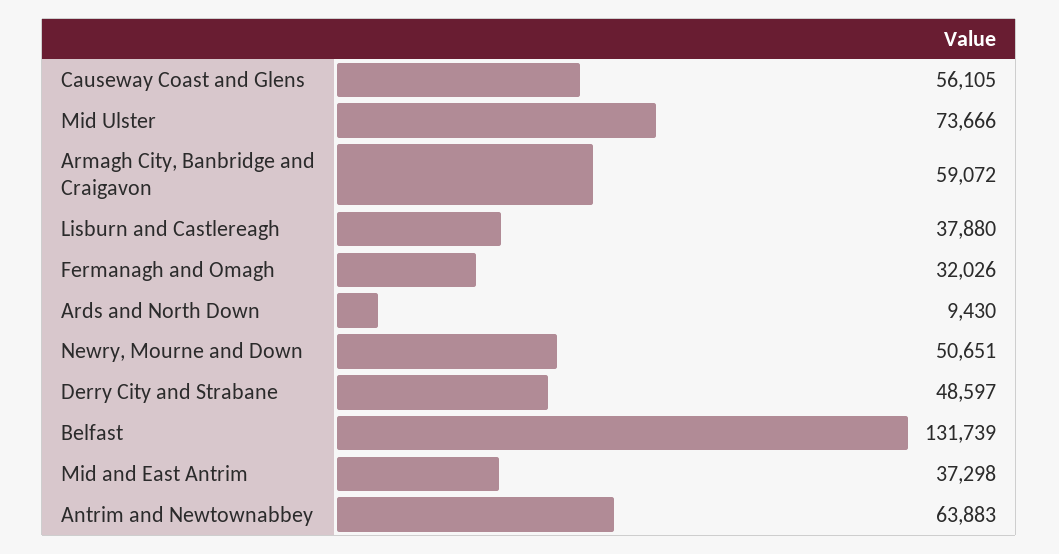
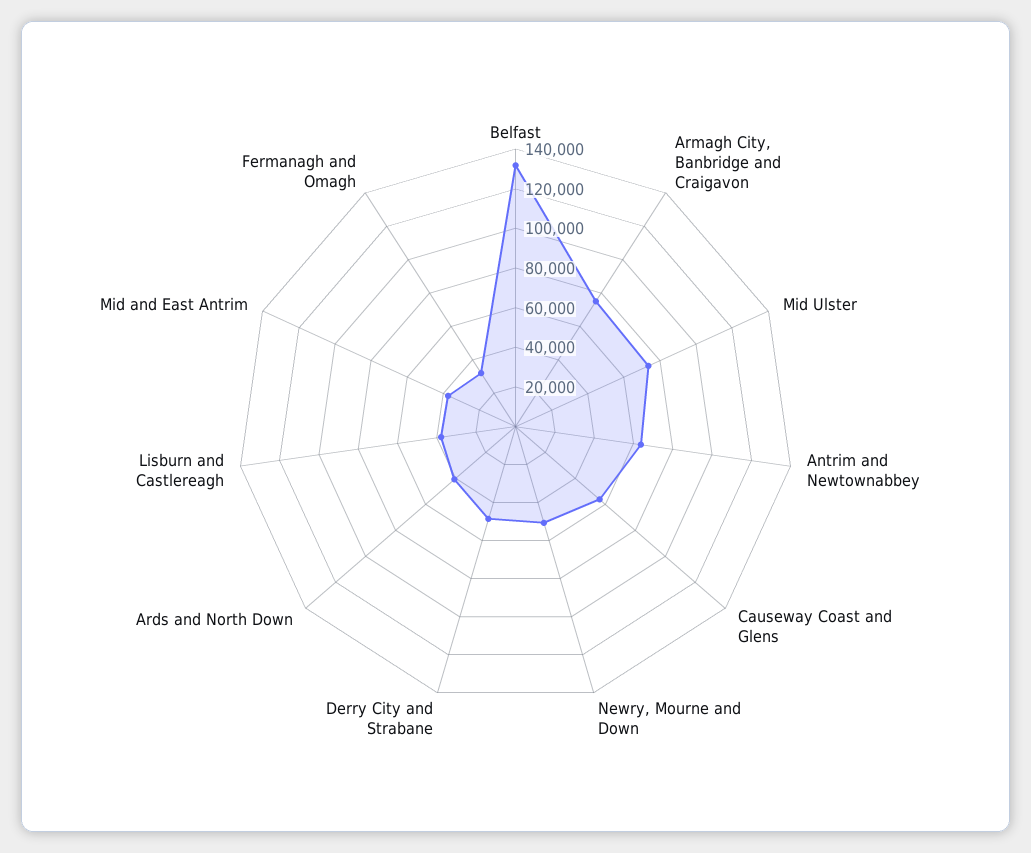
Armagh City, Banbridge and Craigavon: 59072 -> 75000
Ards and North Down: 9430 -> 40000

